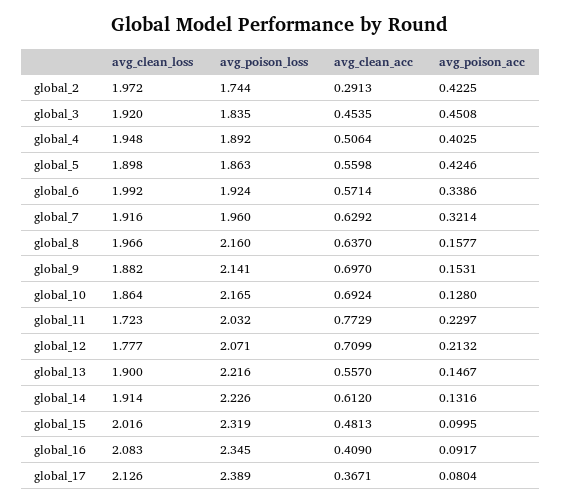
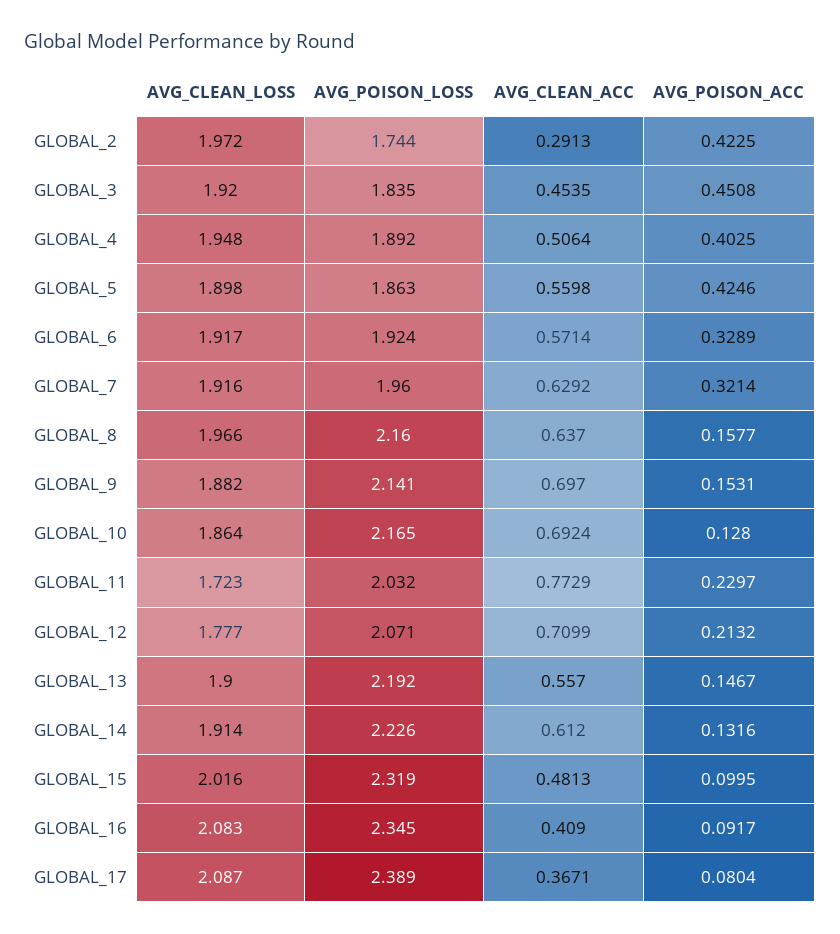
avg_clean_loss, global_6: 1.992 -> 1.917
avg_poison_acc, global_6: 0.3386 -> 0.3289
avg_poison_loss, global_13: 2.216 -> 2.192
avg_clean_loss, global_17: 2.126 -> 2.087

